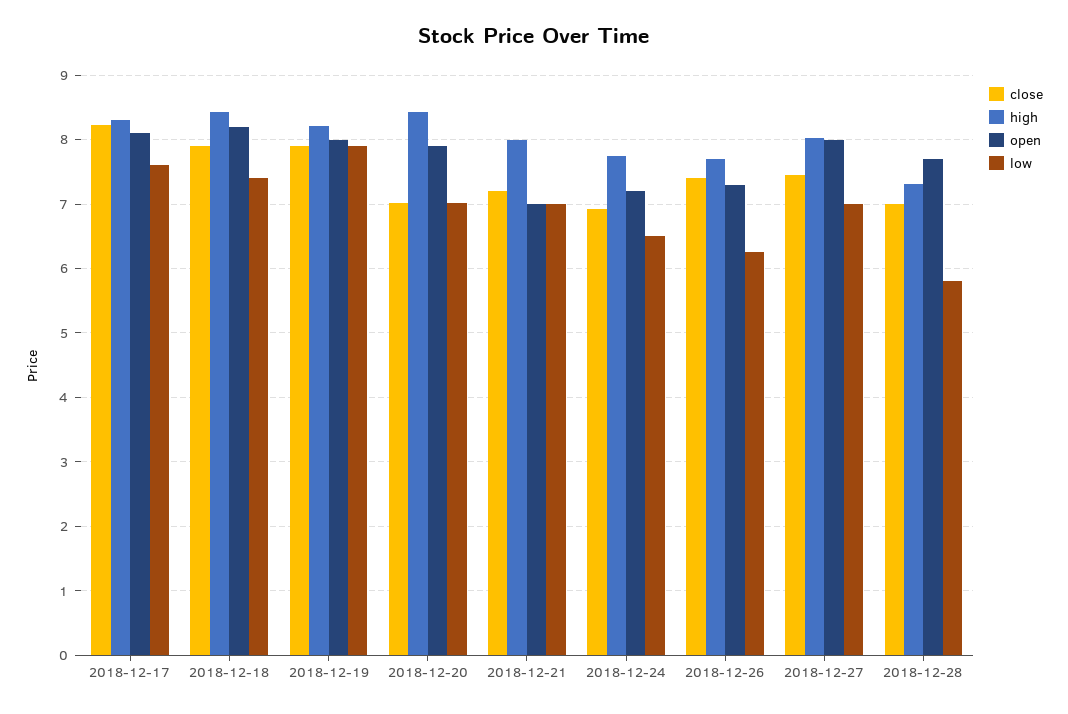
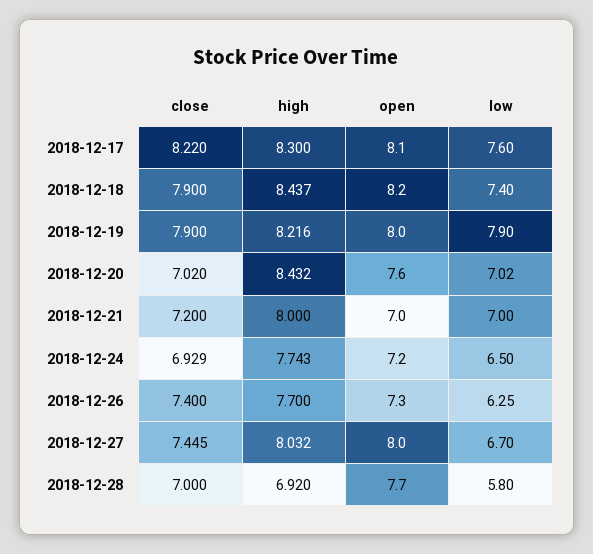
open, 2018-12-20: 7.9 -> 7.6
low, 2018-12-27: 7 -> 6.7
high, 2018-12-28: 7.3 -> 6.92

